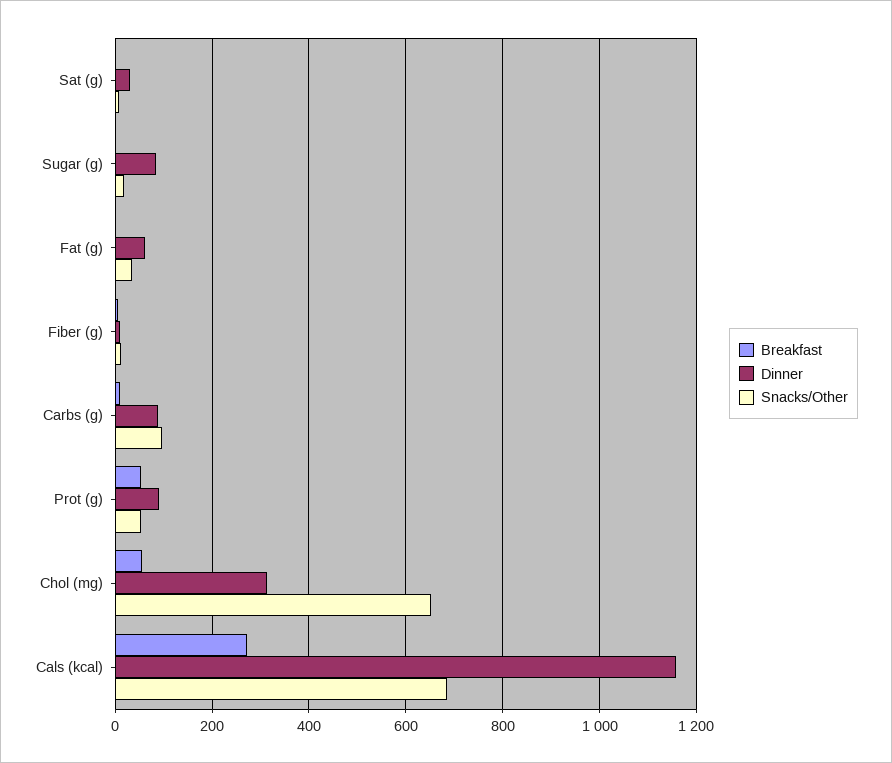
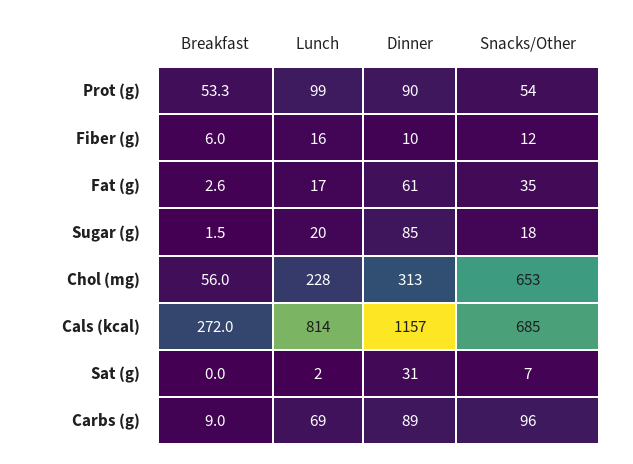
Lunch, Prot (g): none -> 99
Lunch, Fiber (g): none -> 16
Lunch, Fat (g): none -> 17
Lunch, Sugar (g): none -> 20
Lunch, Chol (mg): none -> 228
Lunch, Cals (kcal): none -> 814
Lunch, Sat (g): none -> 2
Lunch, Carbs (g): none -> 69

